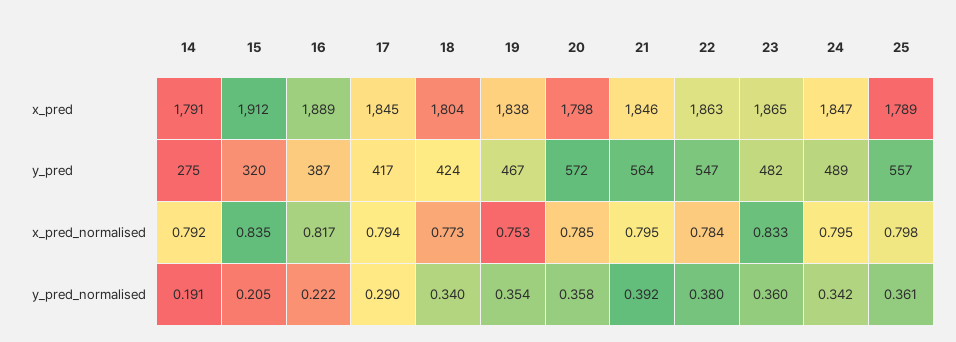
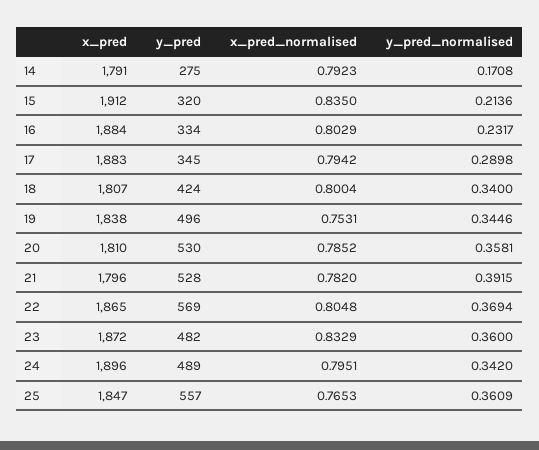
16, x_pred: 1889 -> 1884
17, x_pred: 1845 -> 1883
18, x_pred: 1804 -> 1807
20, x_pred: 1798 -> 1810
21, x_pred: 1846 -> 1796
22, x_pred: 1863 -> 1865
23, x_pred: 1865 -> 1872
24, x_pred: 1847 -> 1896
25, x_pred: 1789 -> 1847
16, y_pred: 387 -> 334
17, y_pred: 417 -> 345
19, y_pred: 467 -> 496
20, y_pred: 572 -> 530
21, y_pred: 564 -> 528
22, y_pred: 547 -> 569
16, x_pred_normalised: 0.817 -> 0.8029
18, x_pred_normalised: 0.773 -> 0.8004
21, x_pred_normalised: 0.795 -> 0.782
22, x_pred_normalised: 0.784 -> 0.8048
25, x_pred_normalised: 0.798 -> 0.7653
14, y_pred_normalised: 0.191 -> 0.1708
15, y_pred_normalised: 0.205 -> 0.2136
16, y_pred_normalised: 0.222 -> 0.2317
19, y_pred_normalised: 0.354 -> 0.3446
22, y_pred_normalised: 0.38 -> 0.3694

